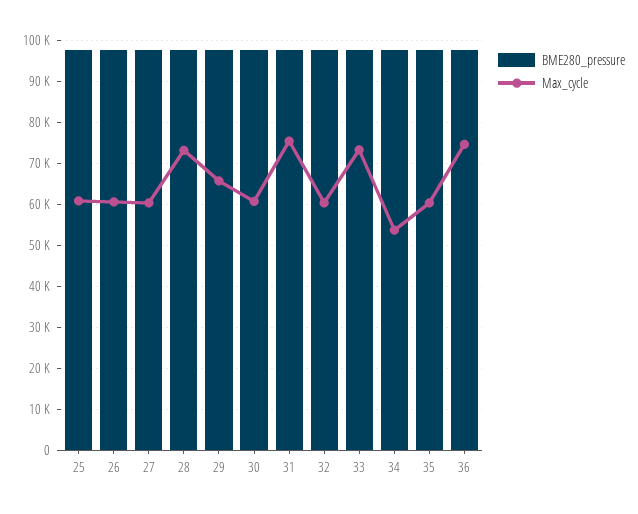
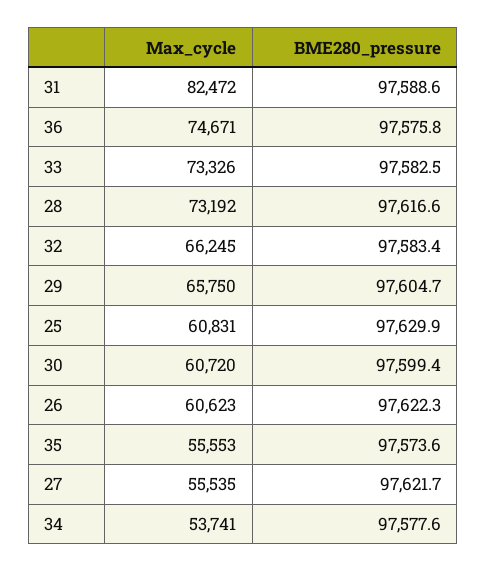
Max_cycle, 27: 60000 -> 55535
Max_cycle, 31: 76000 -> 82472
Max_cycle, 32: 60000 -> 66245
Max_cycle, 35: 60000 -> 55553

